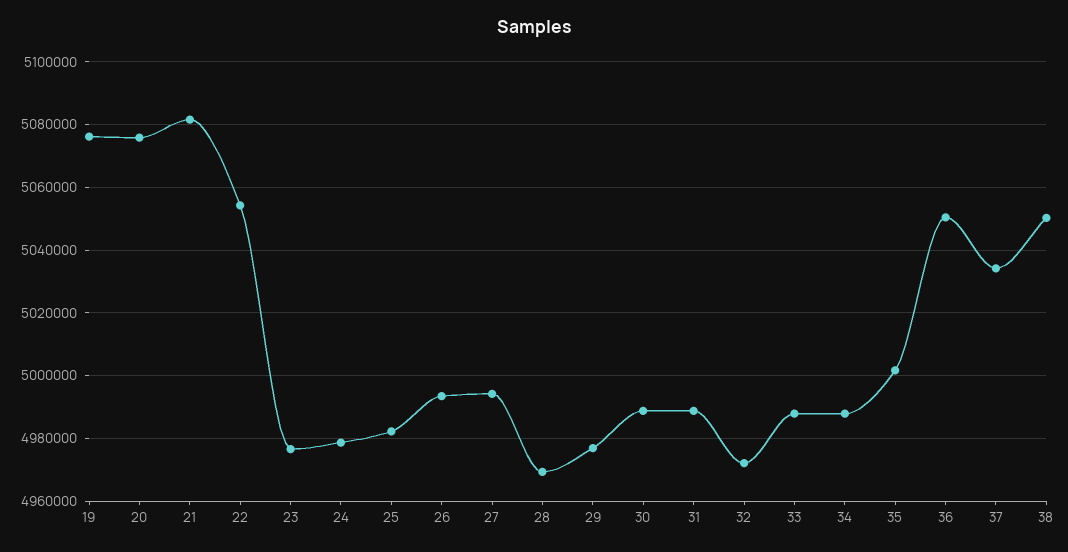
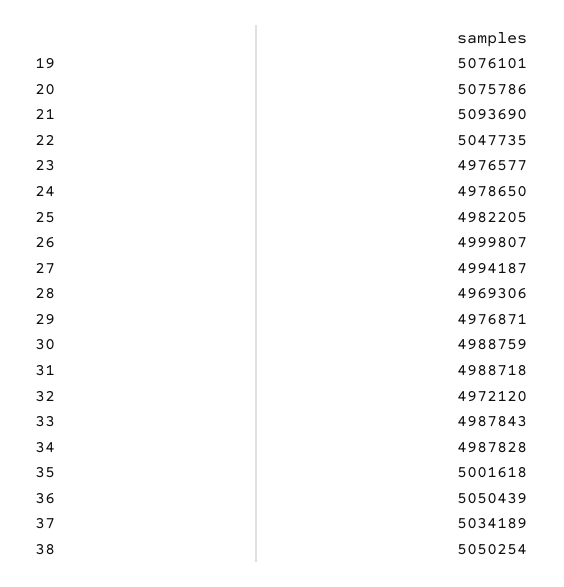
21: 5082000 -> 5093690
22: 5054000 -> 5047735
26: 4994000 -> 4999807

